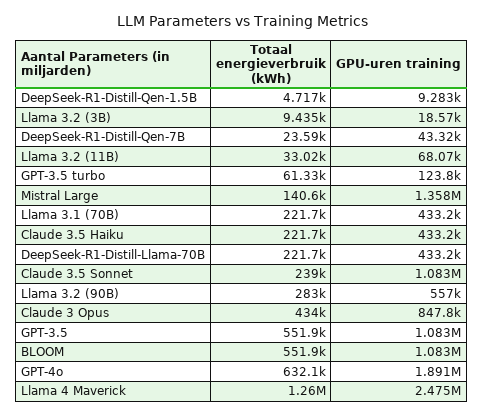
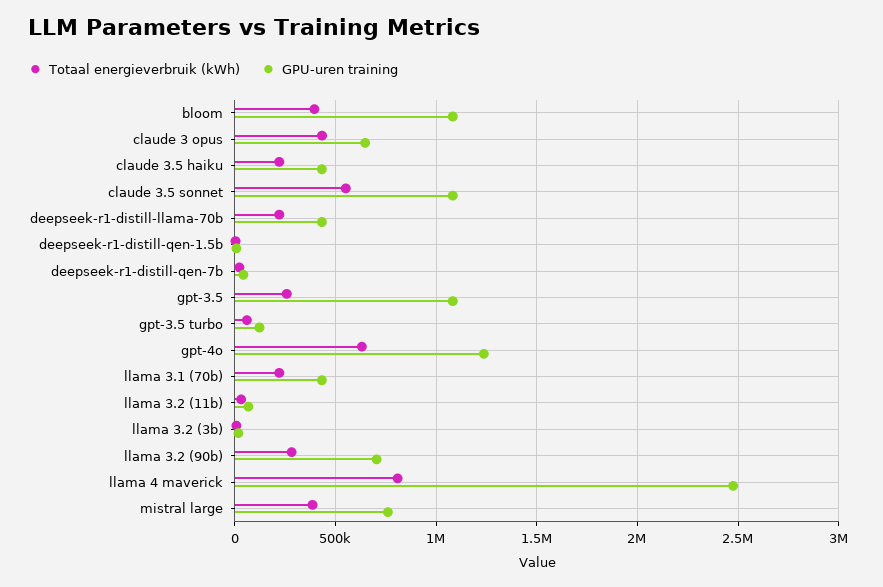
Totaal energieverbruik (kWh), Mistral Large: 140600 -> 400000
GPU-uren training, Mistral Large: 1358000 -> 750000
Totaal energieverbruik (kWh), Claude 3.5 Sonnet: 239000 -> 550000
GPU-uren training, Llama 3.2 (90B): 557000 -> 700000
GPU-uren training, Claude 3 Opus: 847800 -> 650000
Totaal energieverbruik (kWh), GPT-3.5: 551900 -> 250000
Totaal energieverbruik (kWh), BLOOM: 551900 -> 400000
GPU-uren training, GPT-4o: 1891000 -> 1250000
Totaal energieverbruik (kWh), Llama 4 Maverick: 1260000 -> 800000

